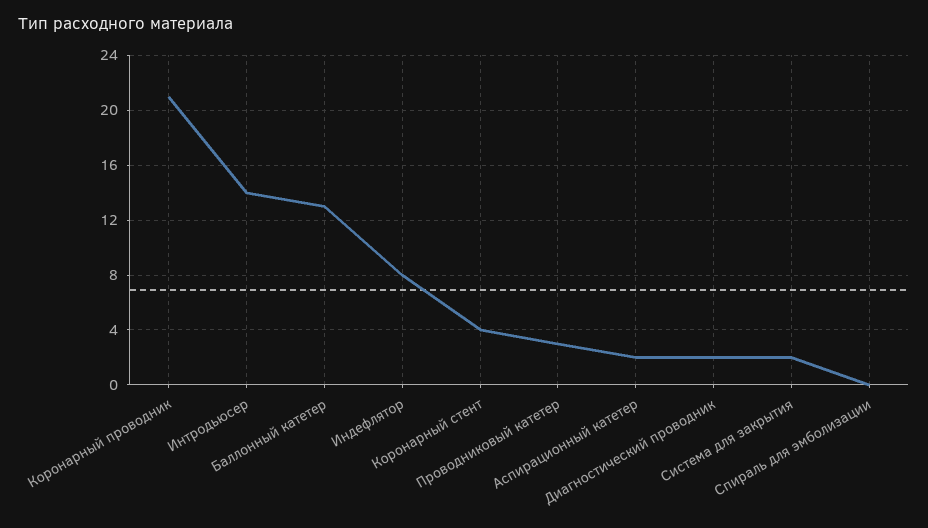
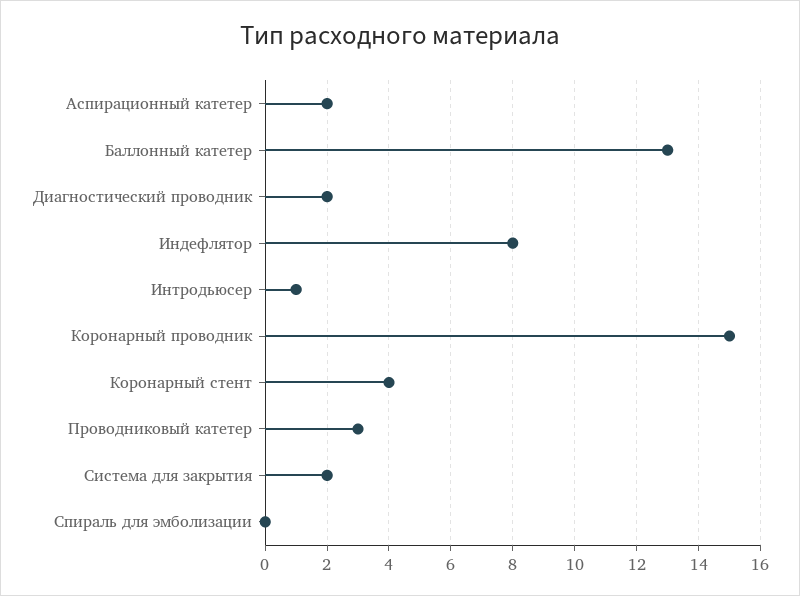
Коронарный проводник: 21 -> 15
Интродьюсер: 14 -> 1

